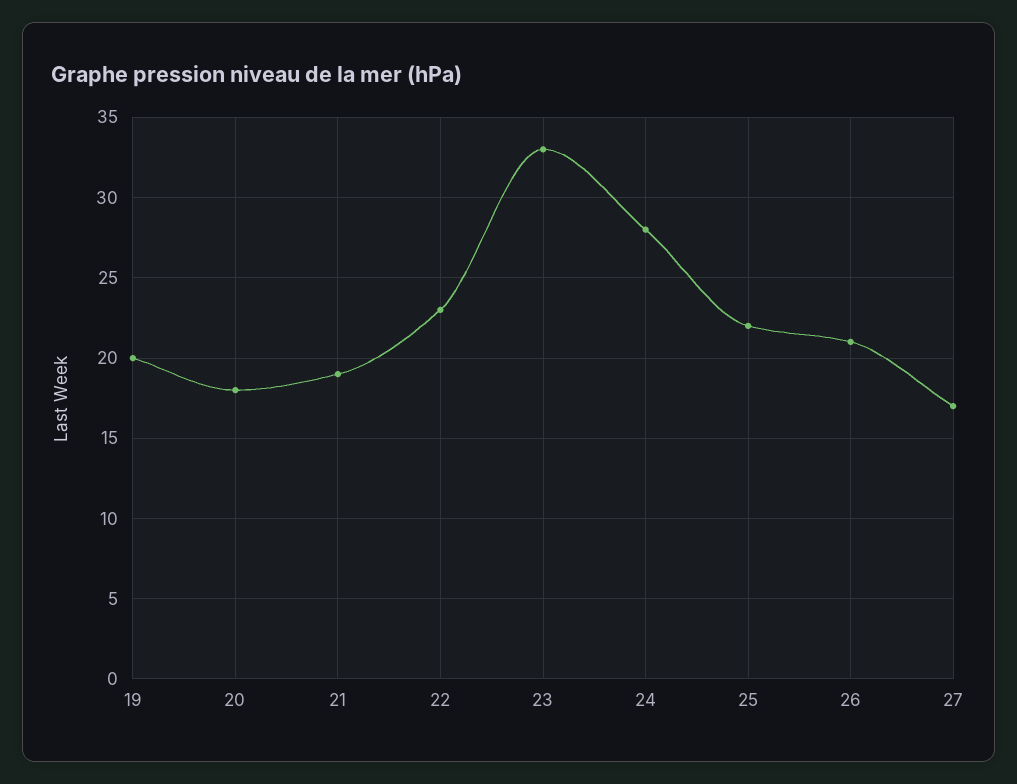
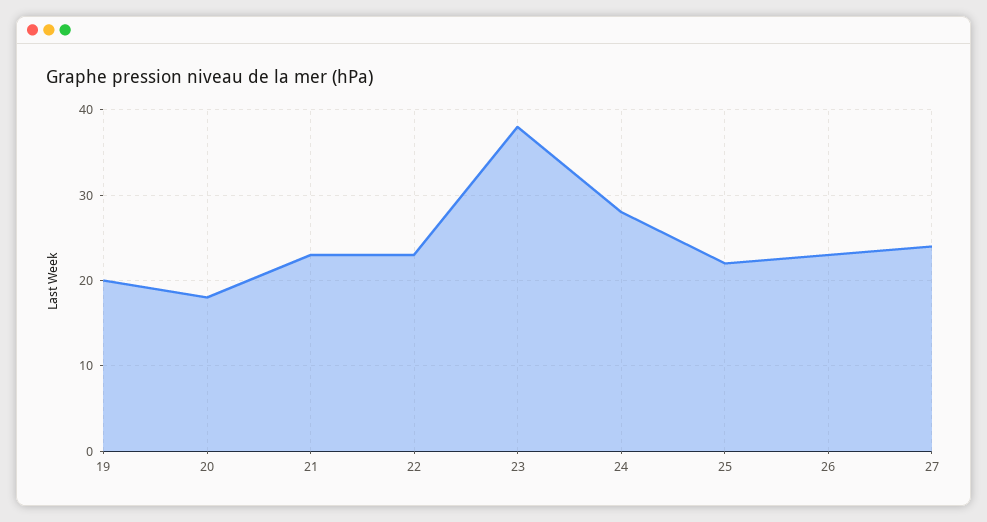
21: 19 -> 23
23: 33 -> 38
26: 21 -> 23
27: 17 -> 24

